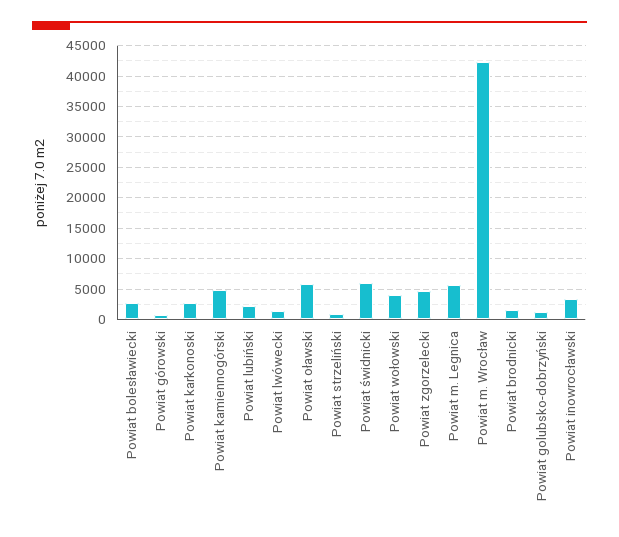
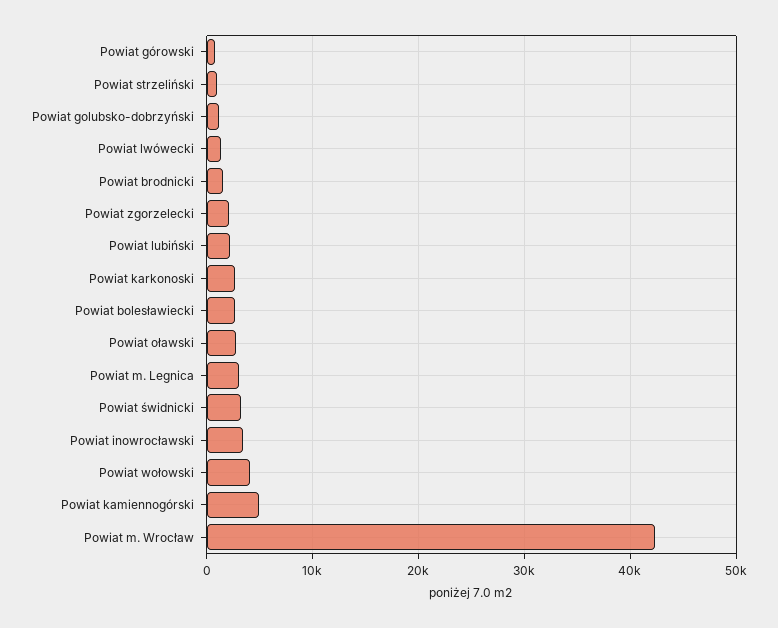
Powiat oławski: 6000 -> 3000
Powiat świdnicki: 6000 -> 3000
Powiat zgorzelecki: 5000 -> 2000
Powiat m. Legnica: 6000 -> 3000

